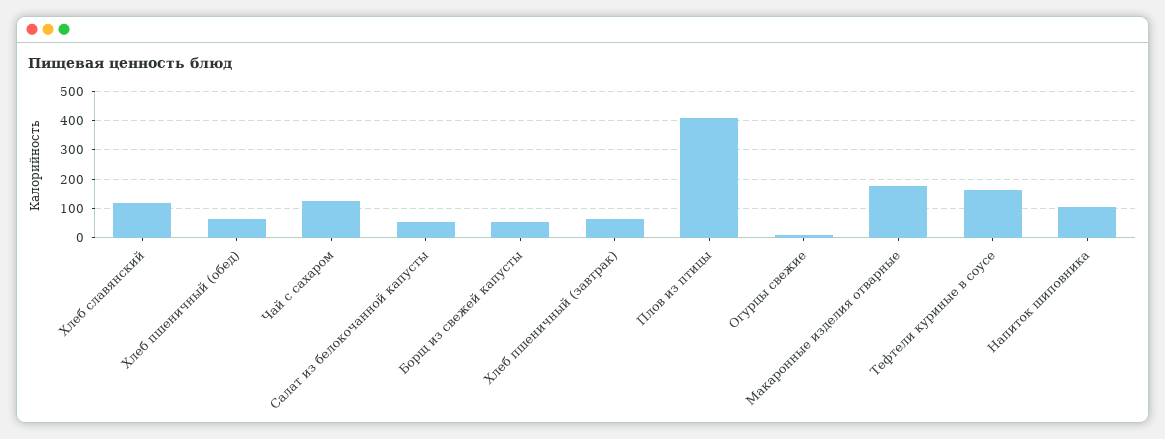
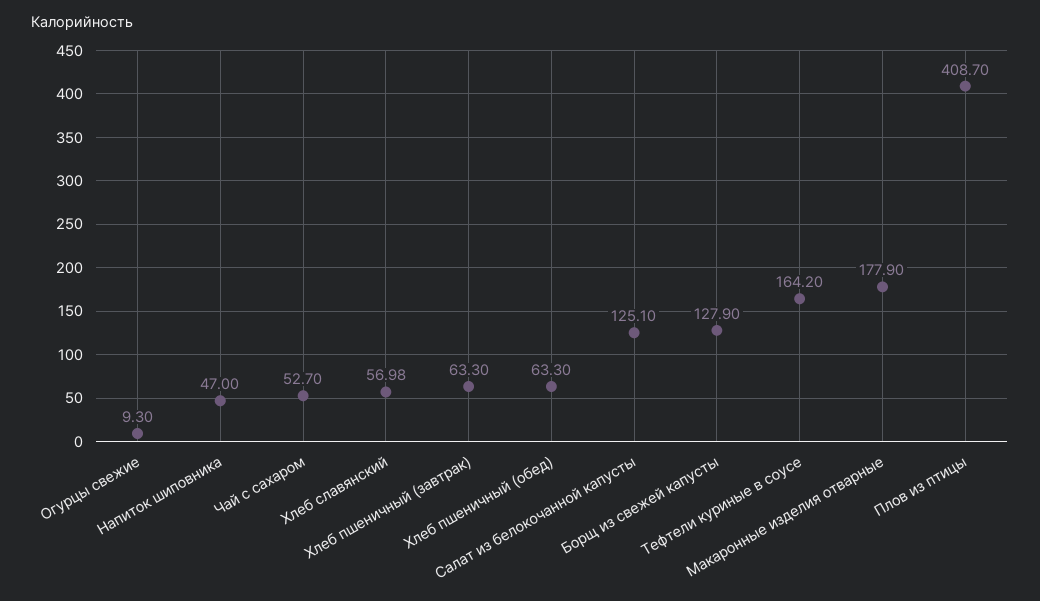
Хлеб славянский: 125 -> 56.98
Чай с сахаром: 125 -> 52.7
Салат из белокочанной капусты: 50 -> 125.1
Борщ из свежей капусты: 50 -> 127.9
Напиток шиповника: 100 -> 47

